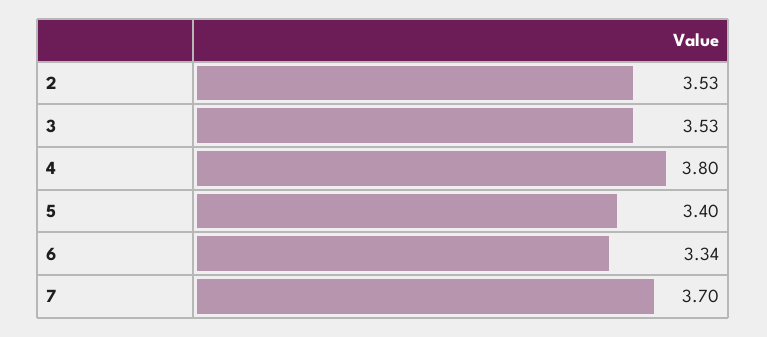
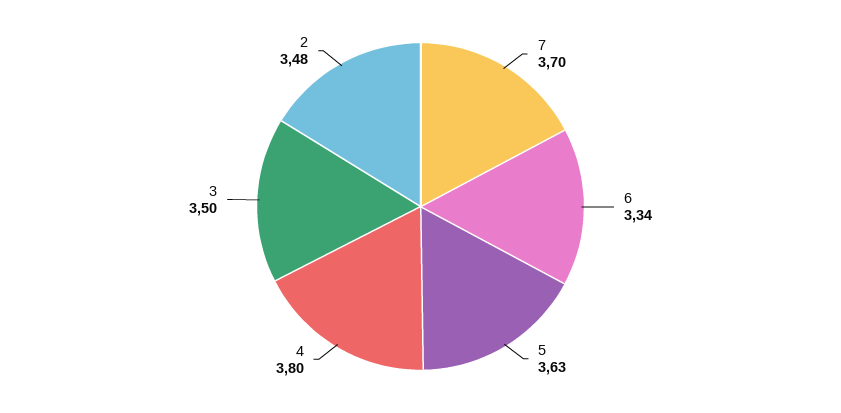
2: 3.53 -> 3.48
3: 3.53 -> 3.5
5: 3.4 -> 3.63

